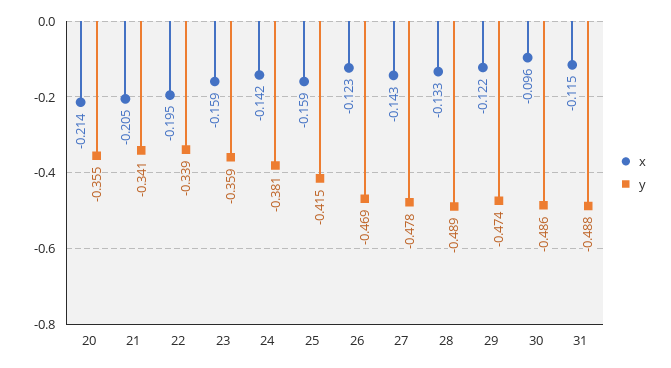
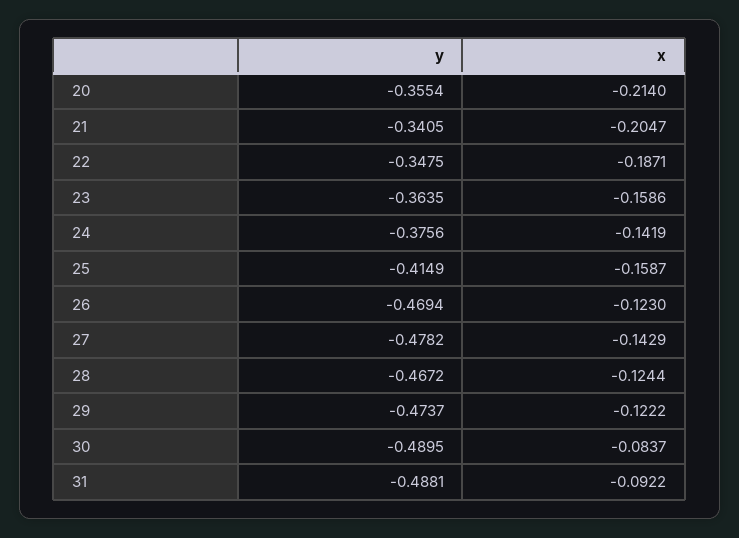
x, 22: -0.195 -> -0.1871
y, 22: -0.339 -> -0.3475
y, 23: -0.359 -> -0.3635
y, 24: -0.381 -> -0.3756
x, 28: -0.133 -> -0.1244
y, 28: -0.489 -> -0.4672
x, 30: -0.096 -> -0.0837
y, 30: -0.486 -> -0.4895
x, 31: -0.115 -> -0.0922

